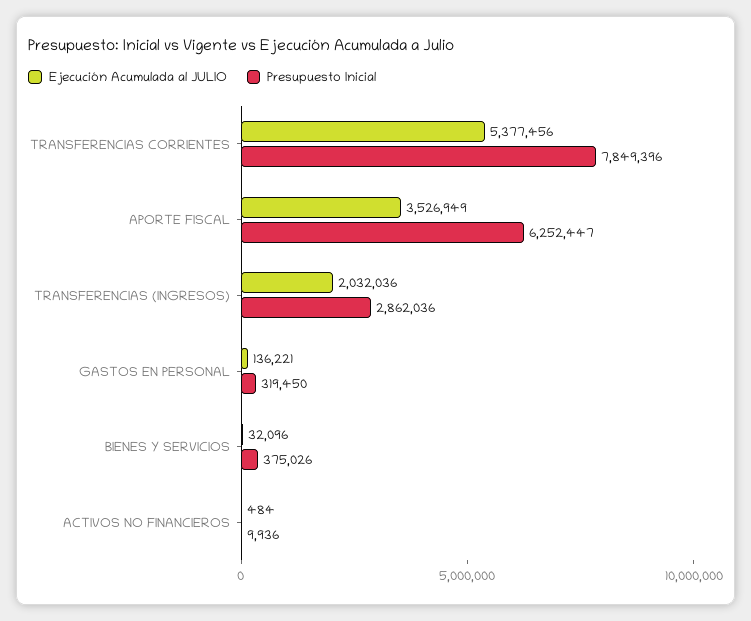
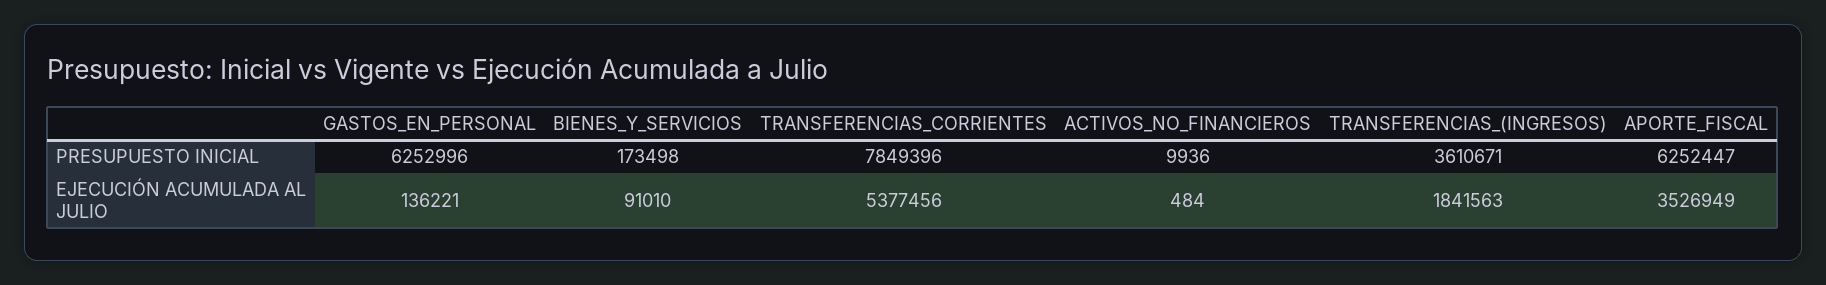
Ejecución Acumulada al JULIO, TRANSFERENCIAS (INGRESOS): 2032036 -> 1841563
Presupuesto Inicial, TRANSFERENCIAS (INGRESOS): 2862036 -> 3610671
Presupuesto Inicial, GASTOS EN PERSONAL: 319450 -> 6252996
Ejecución Acumulada al JULIO, BIENES Y SERVICIOS: 32096 -> 91010
Presupuesto Inicial, BIENES Y SERVICIOS: 375026 -> 173498

